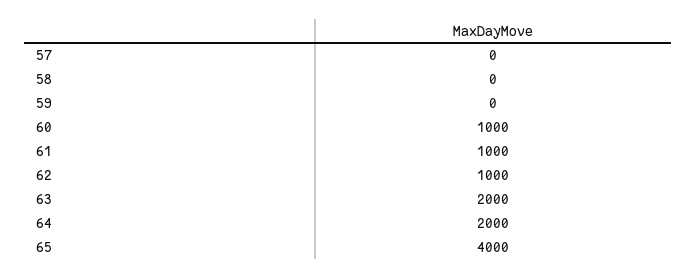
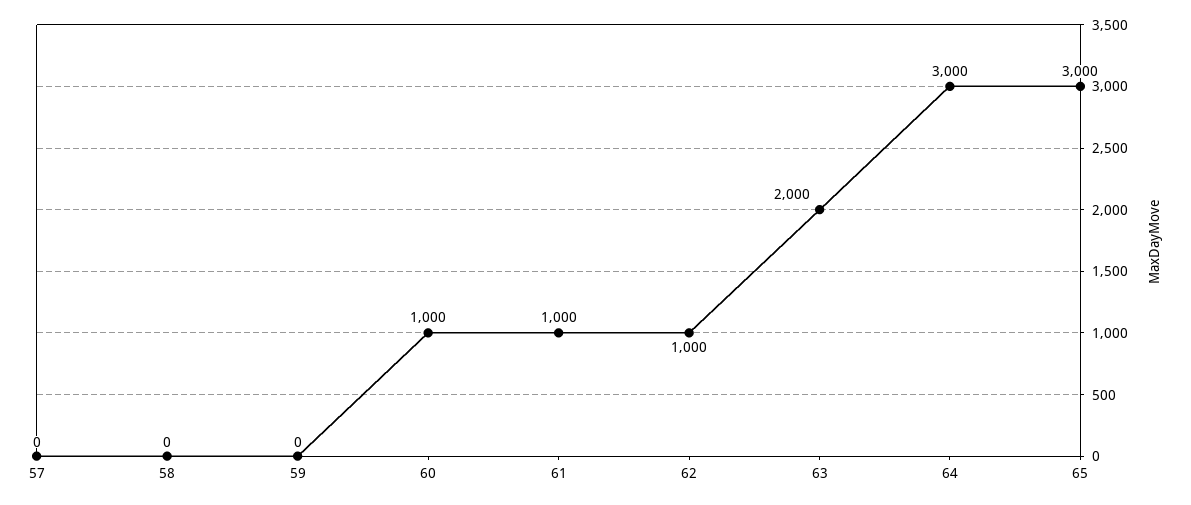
64: 2000 -> 3000
65: 4000 -> 3000

